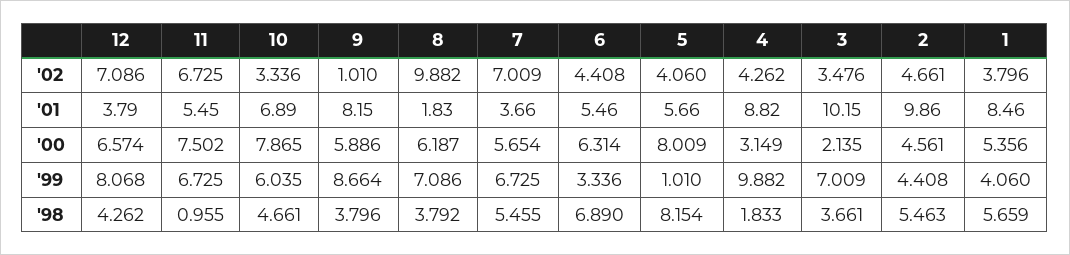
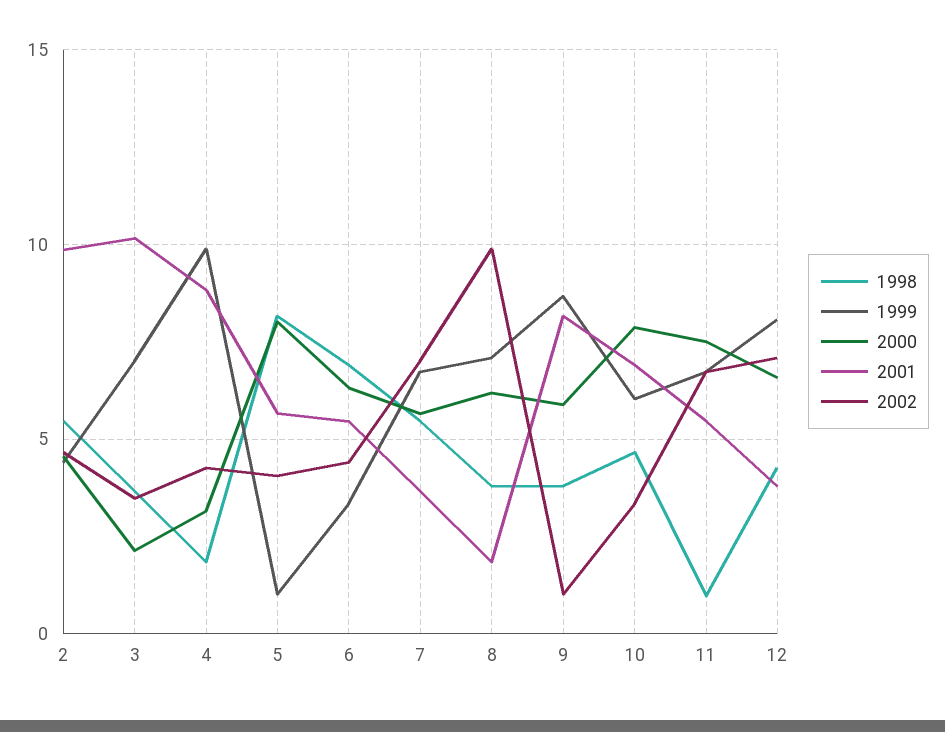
'02, 1: 3.796 -> none
'01, 1: 8.46 -> none
'00, 1: 5.356 -> none
'99, 1: 4.06 -> none
'98, 1: 5.659 -> none

